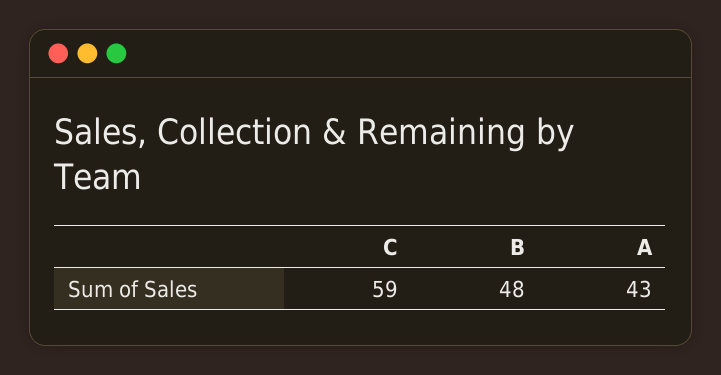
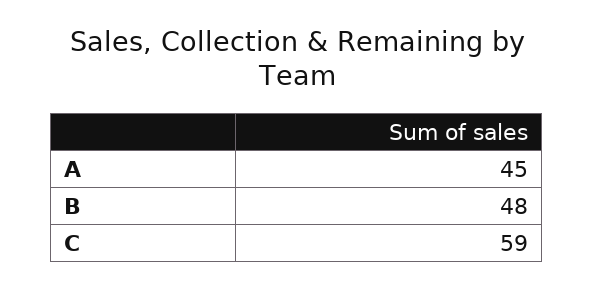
A: 43 -> 45

